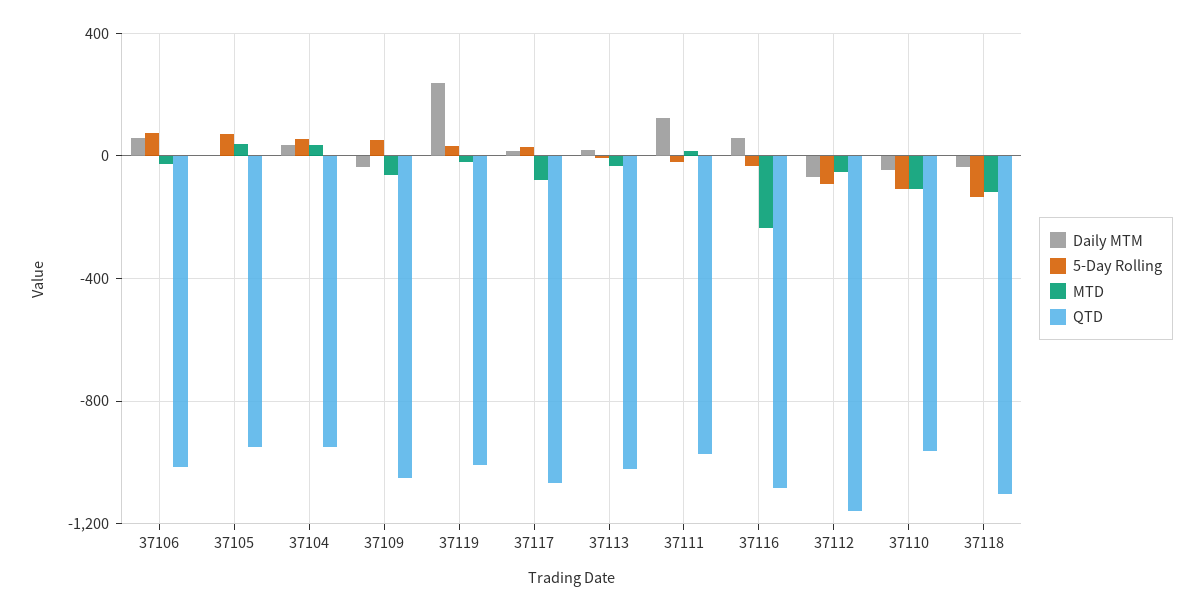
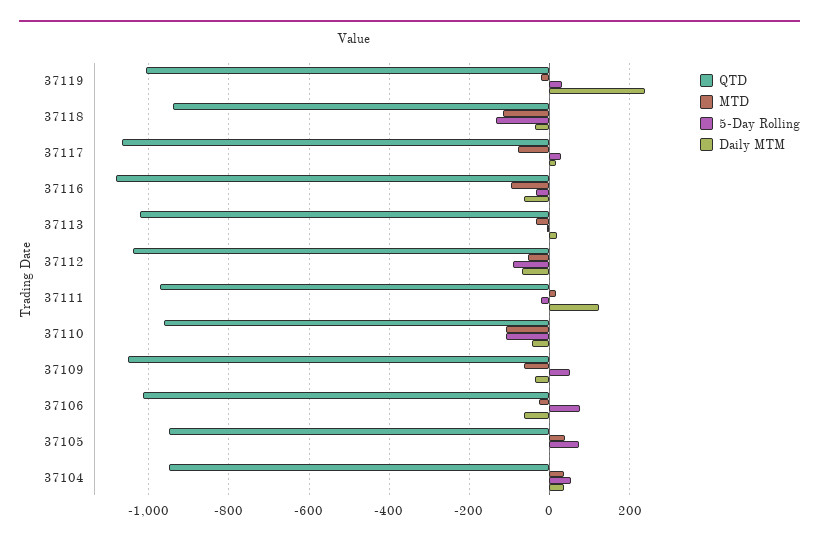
Daily MTM, 37106: 50 -> -60
Daily MTM, 37116: 50 -> -60
MTD, 37116: -250 -> -100
QTD, 37112: -1150 -> -1040
QTD, 37118: -1100 -> -940

